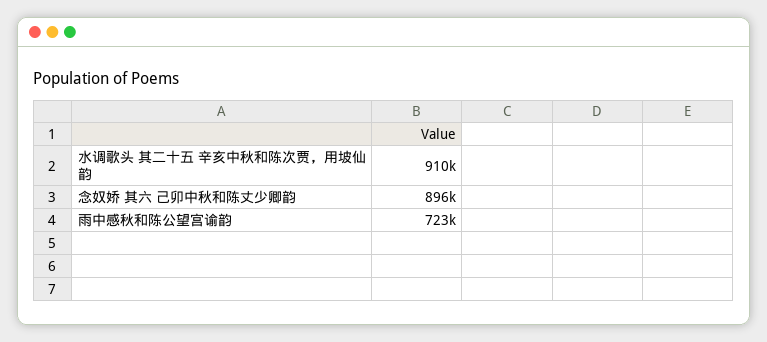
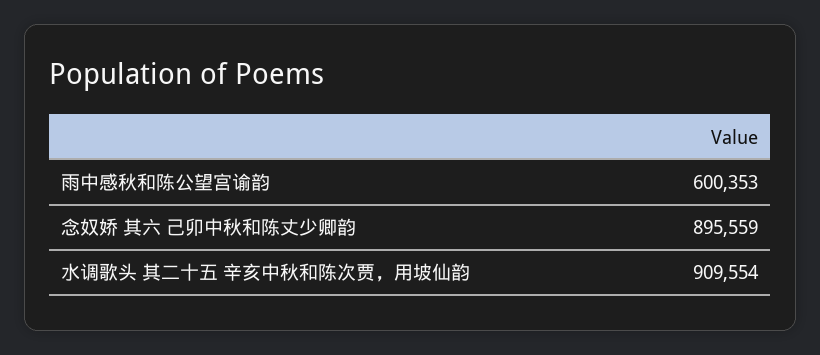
雨中感秋和陈公望宫谕韵: 723000 -> 600353

